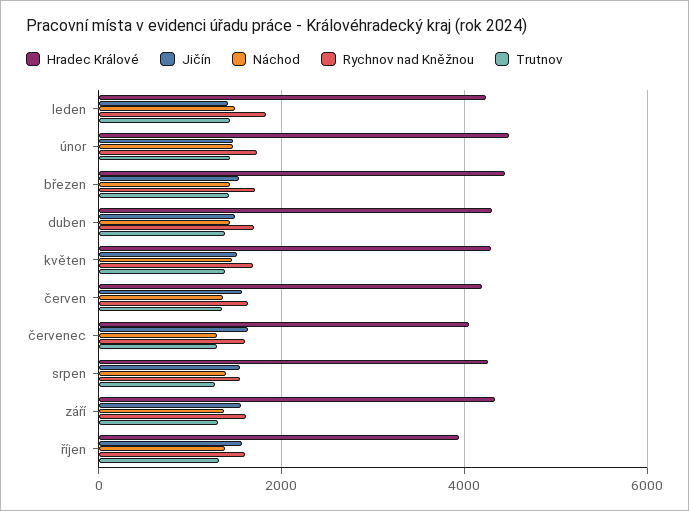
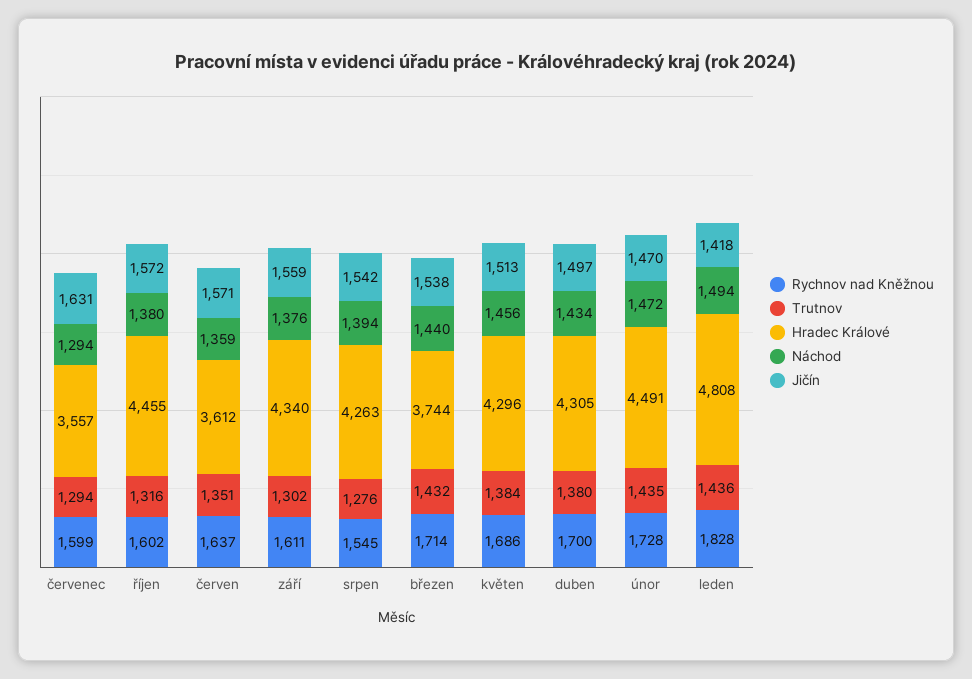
Hradec Králové, leden: 4200 -> 4808
Hradec Králové, březen: 4400 -> 3744
Hradec Králové, červen: 4200 -> 3612
Hradec Králové, červenec: 4000 -> 3557
Hradec Králové, říjen: 4000 -> 4455

